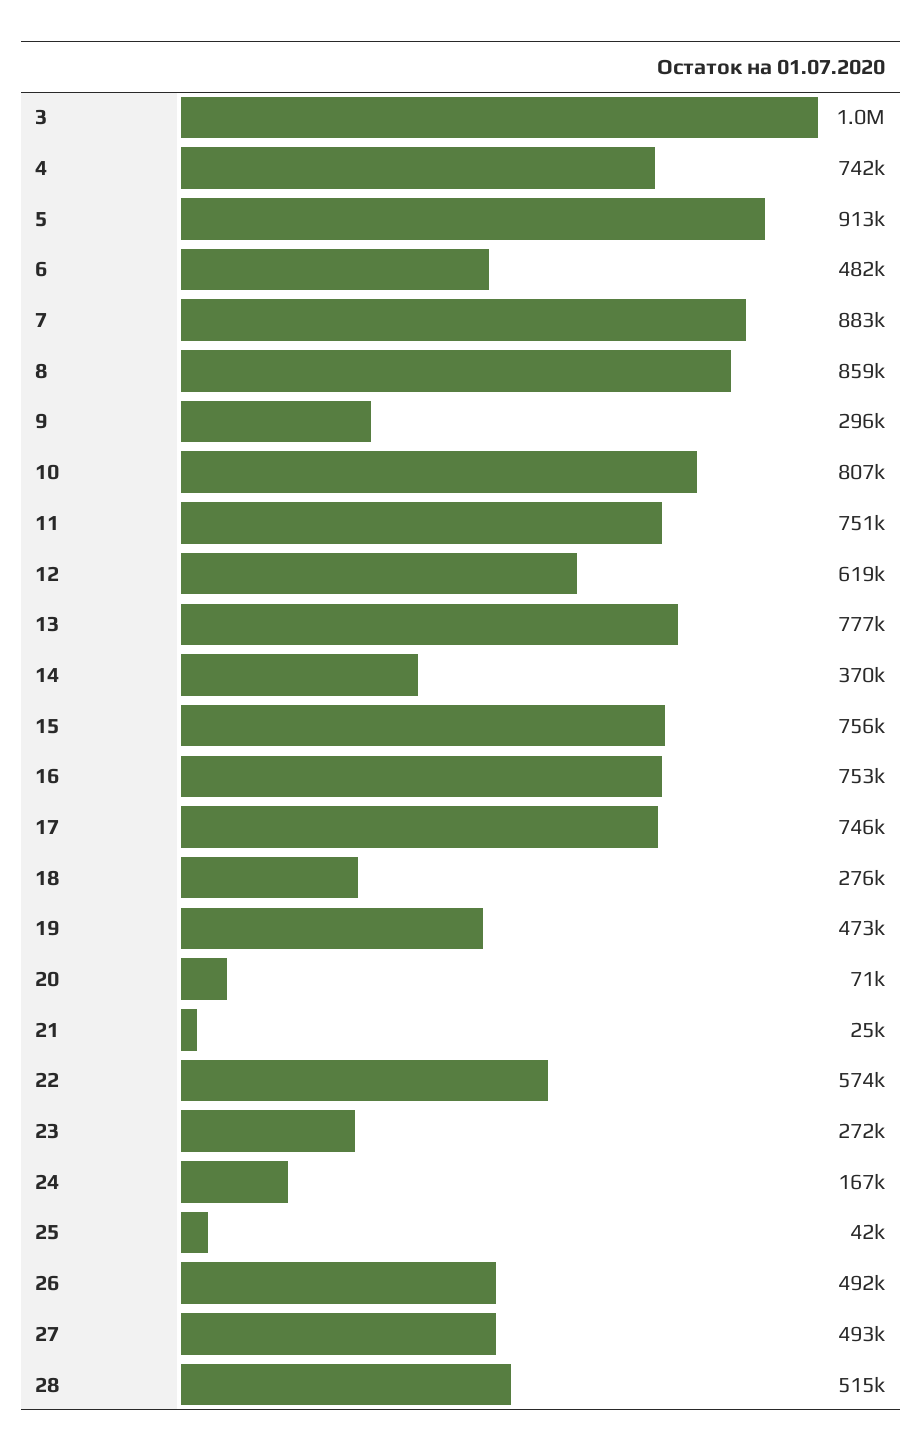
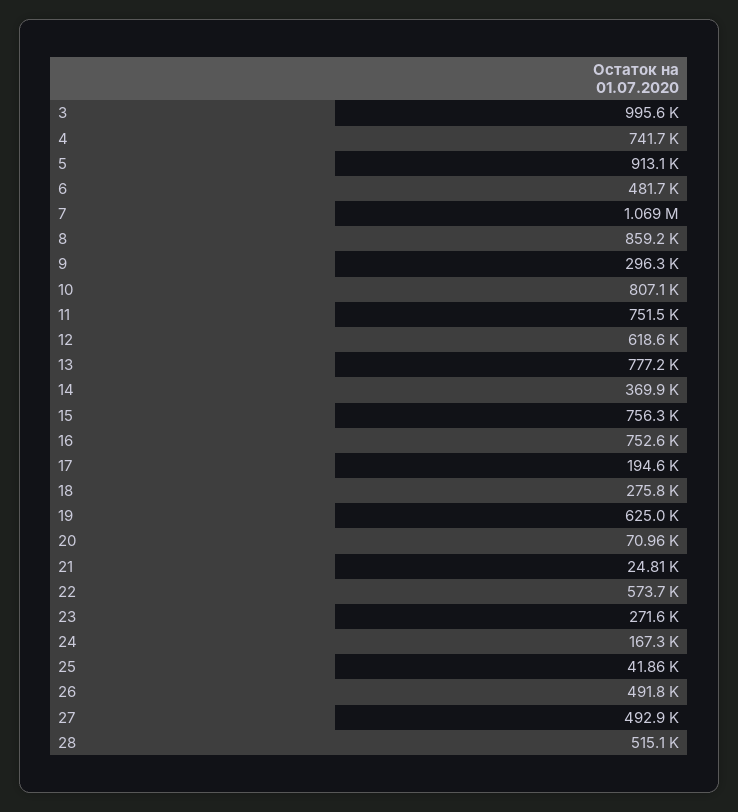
7: 883000 -> 1069000
17: 746000 -> 194600
19: 473000 -> 625000

